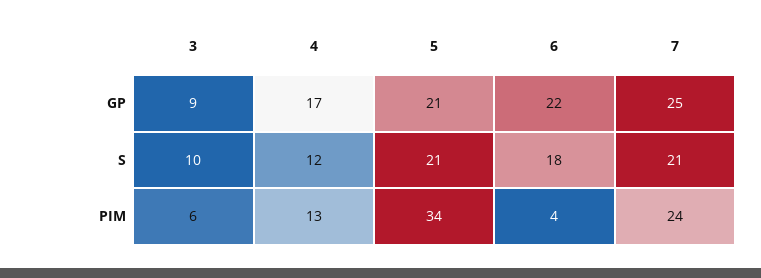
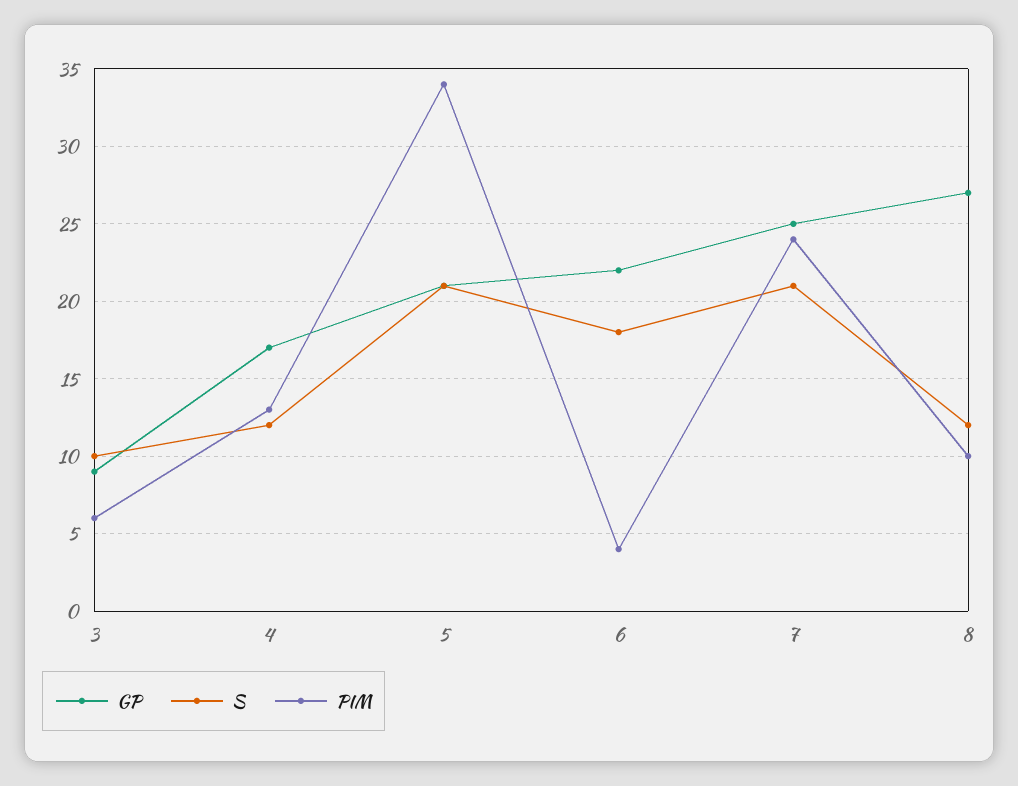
GP, 8: none -> 27
S, 8: none -> 12
PIM, 8: none -> 10

